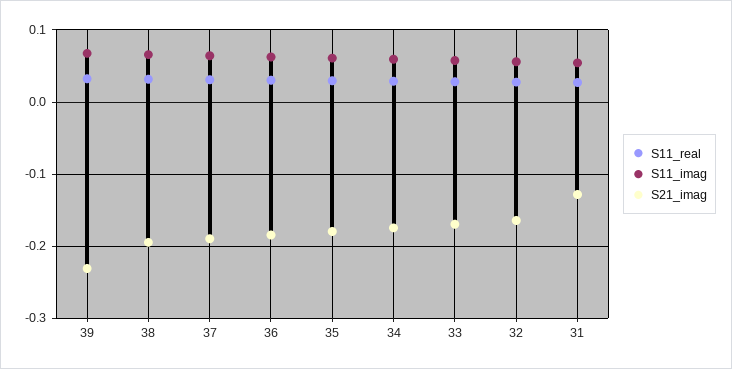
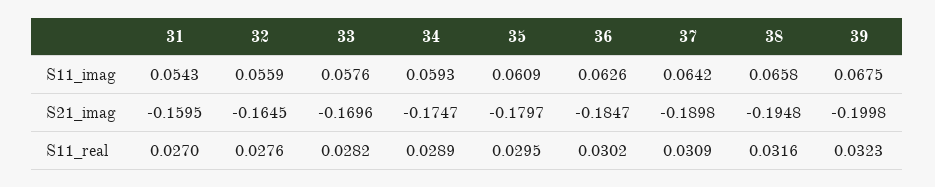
S21_imag, 39: -0.23 -> -0.1998
S21_imag, 31: -0.13 -> -0.1595

